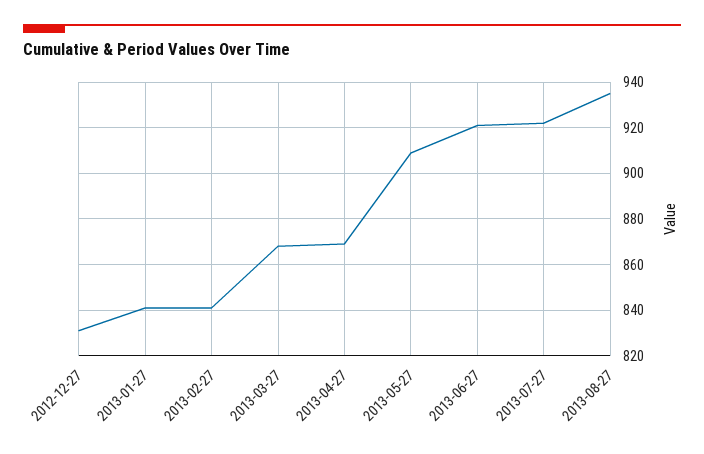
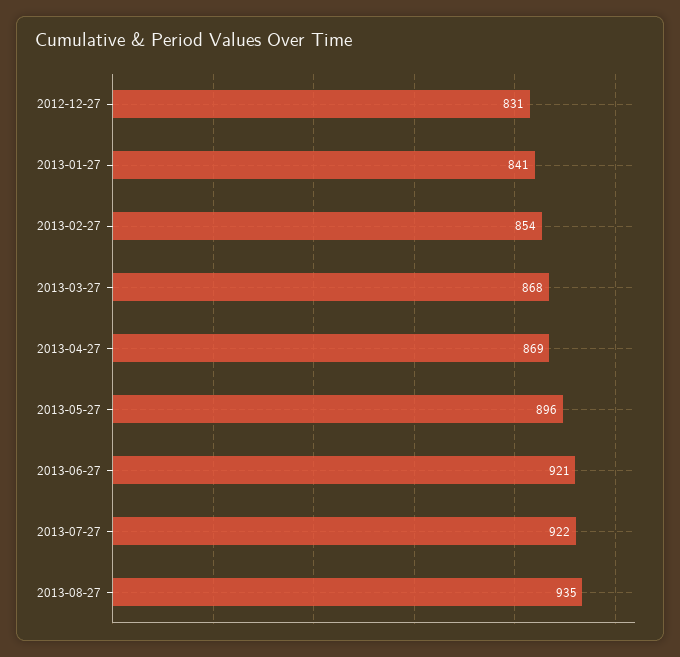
2013-02-27: 840 -> 854
2013-05-27: 910 -> 896

